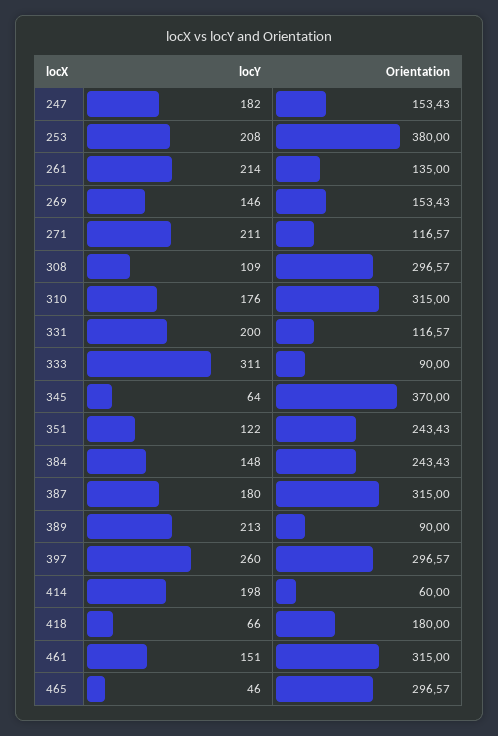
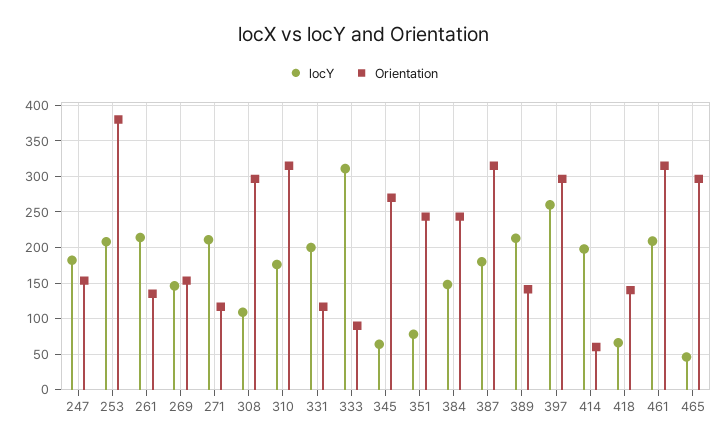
Orientation, 345: 370 -> 270
locY, 351: 122 -> 80
Orientation, 389: 90 -> 140
Orientation, 418: 180 -> 140
locY, 461: 151 -> 210

